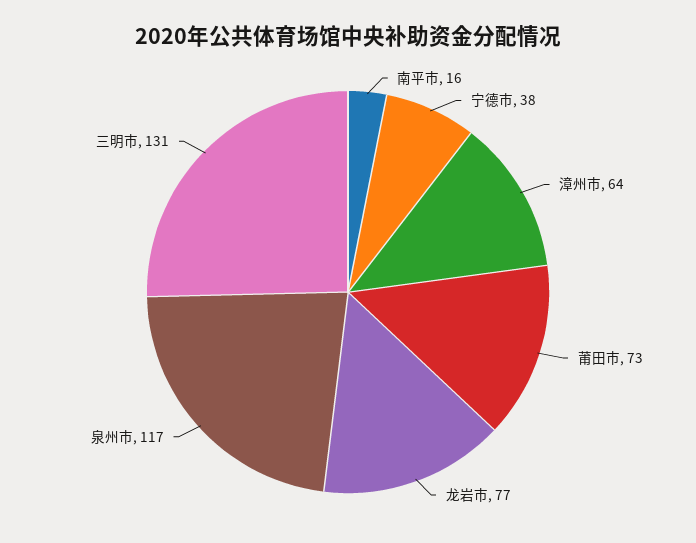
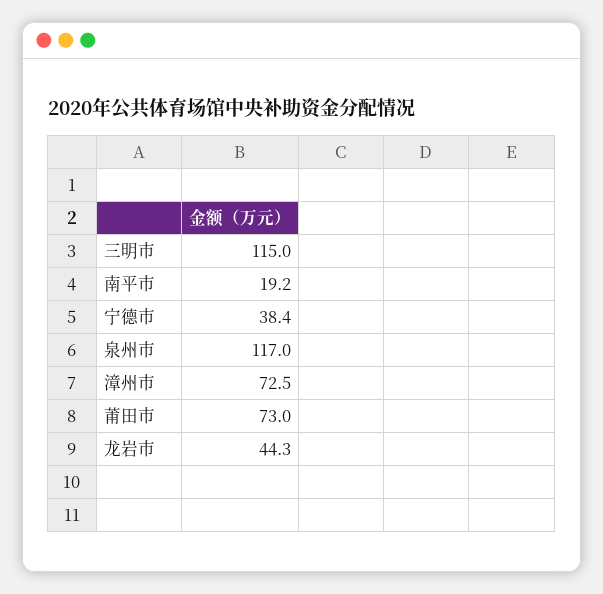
南平市: 16 -> 19.2
漳州市: 64 -> 72.5
龙岩市: 77 -> 44.3
三明市: 131 -> 115

